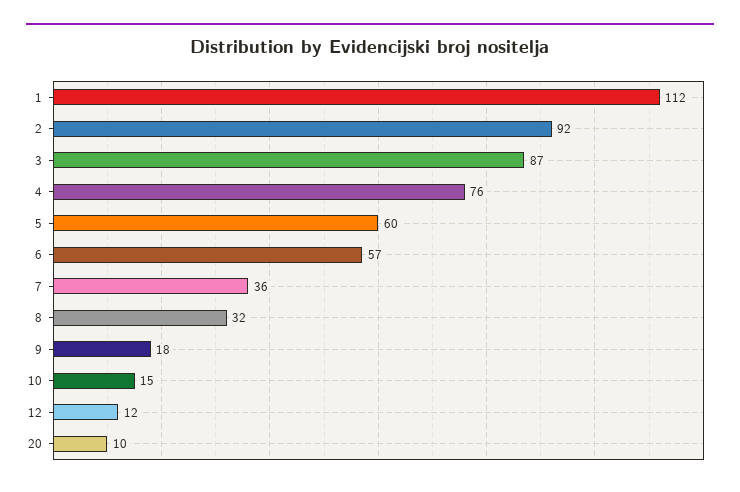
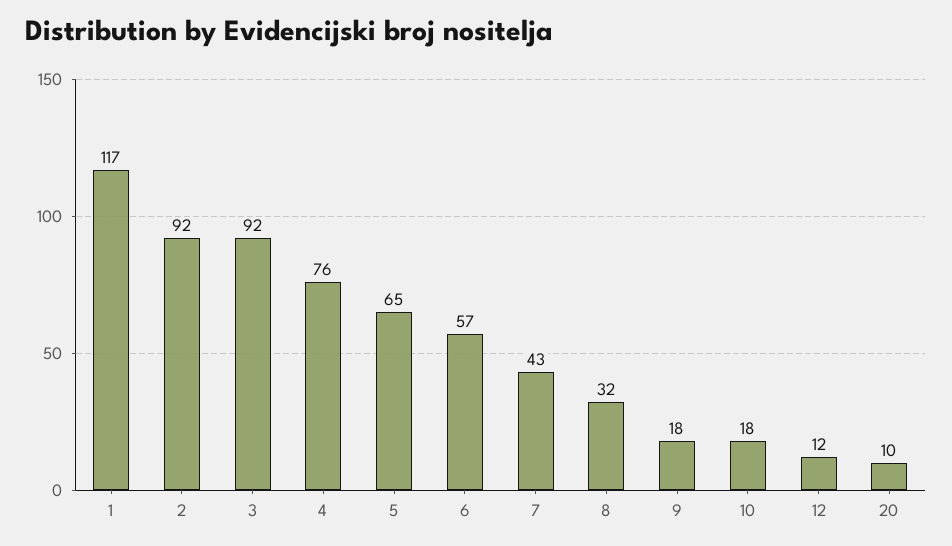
1: 112 -> 117
3: 87 -> 92
5: 60 -> 65
7: 36 -> 43
10: 15 -> 18

